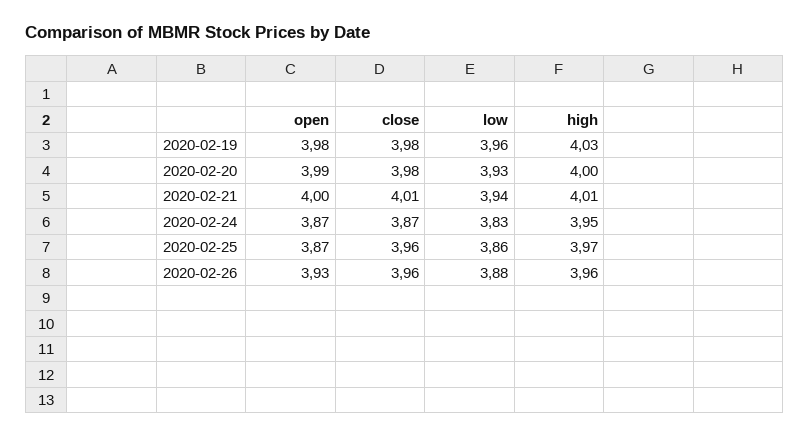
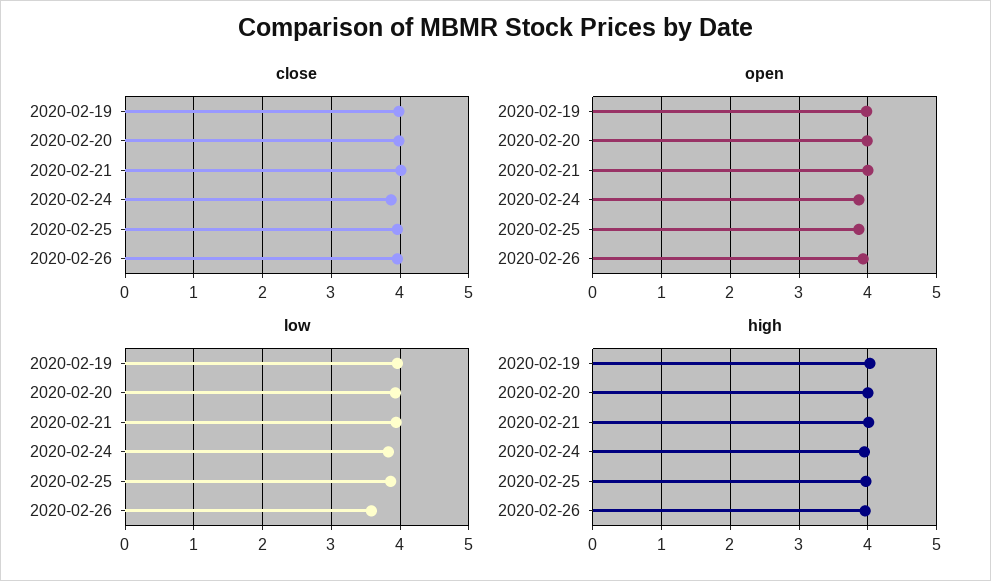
low, 2020-02-26: 3.88 -> 3.6

